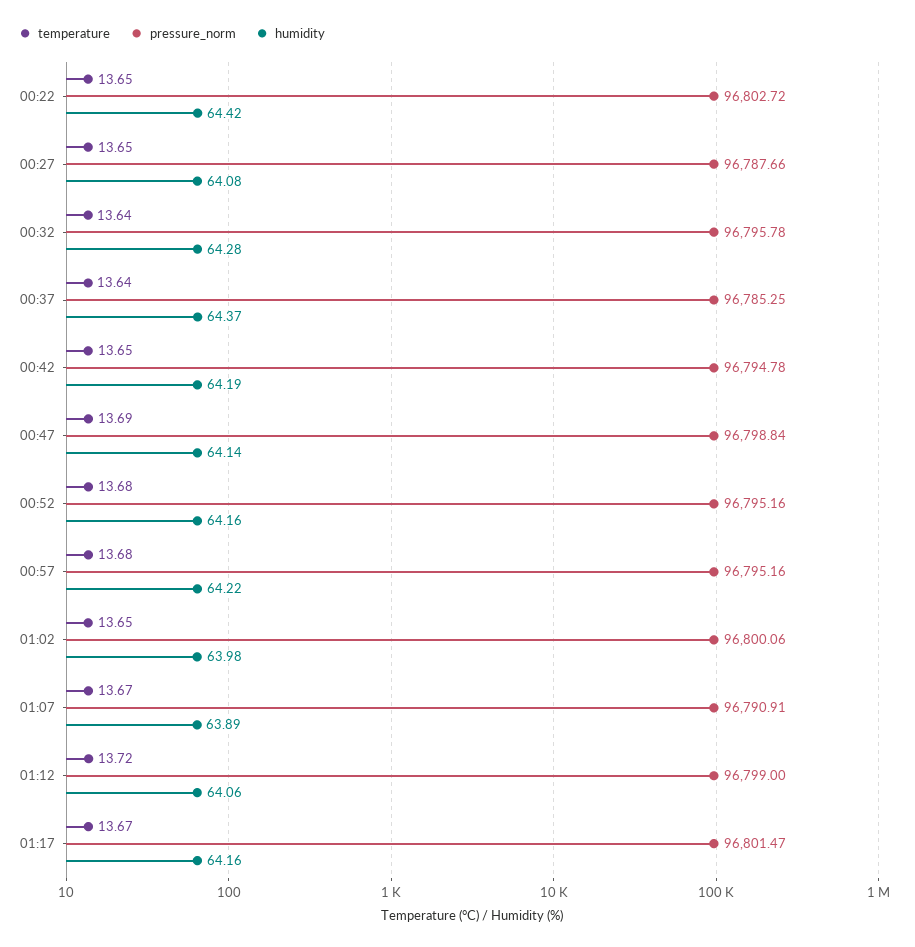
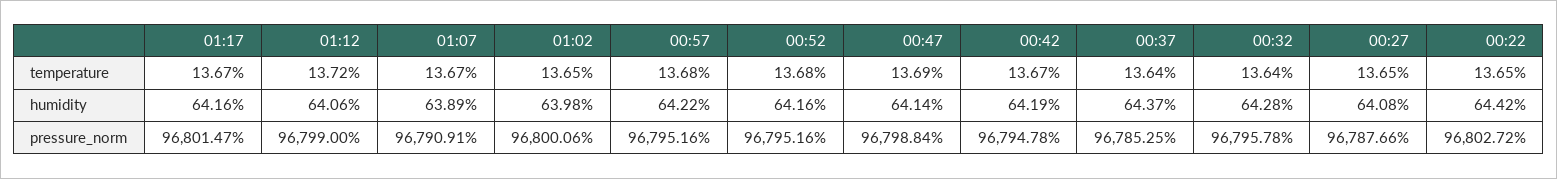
temperature, 00:42: 13.65 -> 13.67

